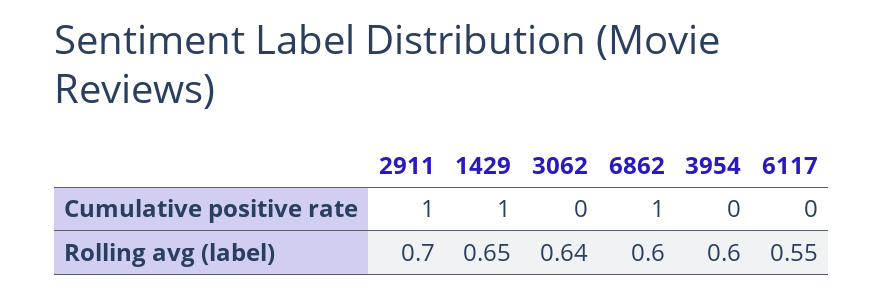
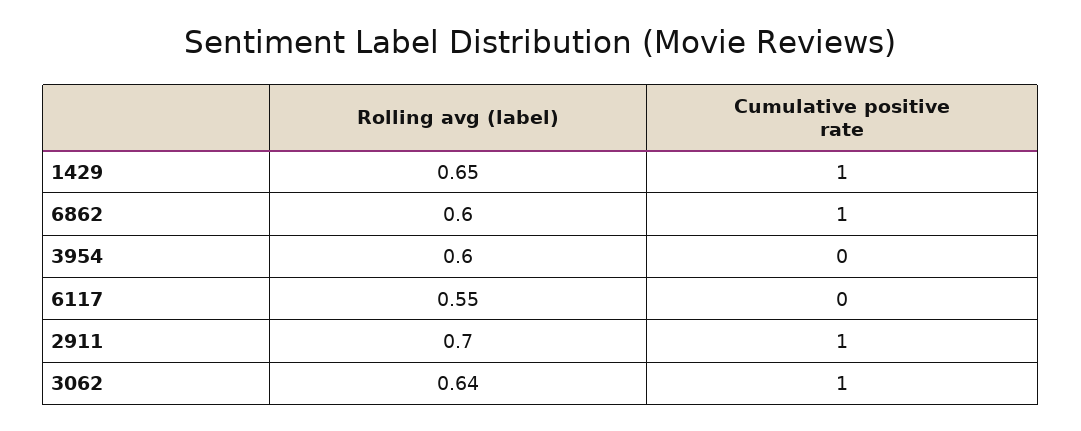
3062, Cumulative positive rate: 0 -> 1

